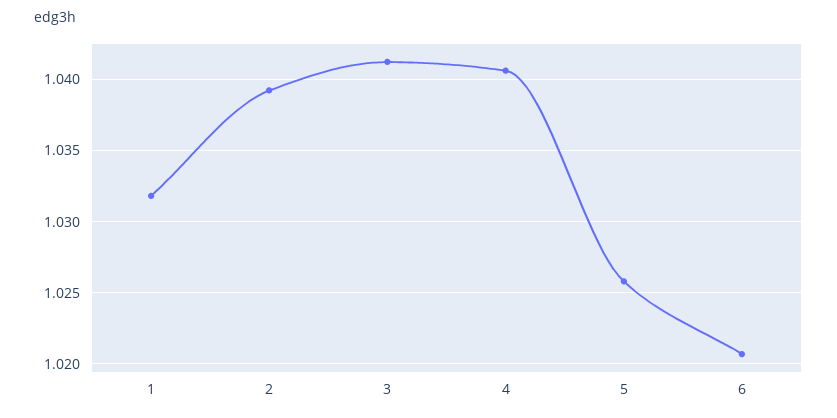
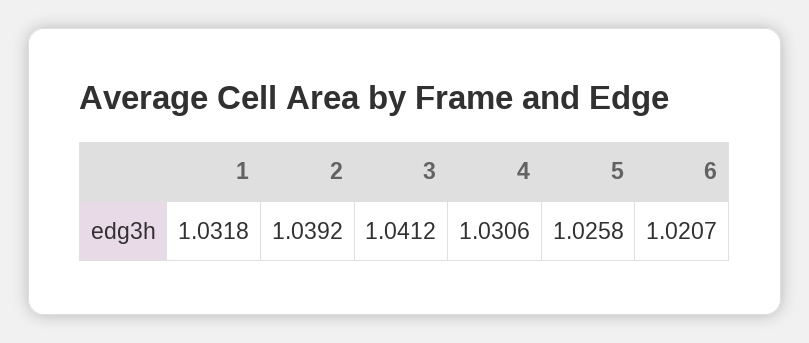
4: 1.0405 -> 1.0306

